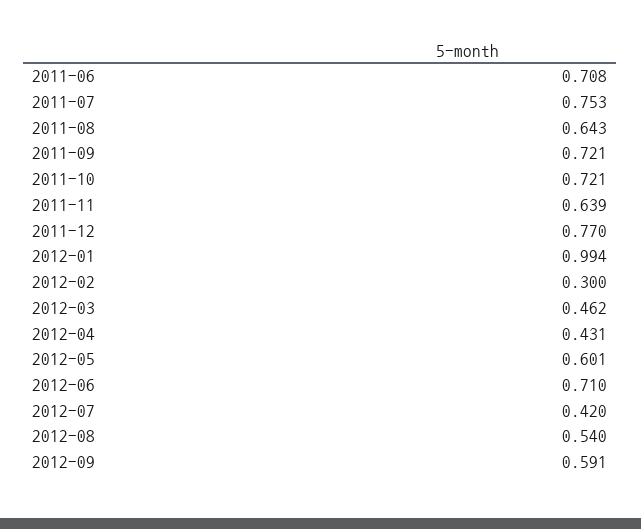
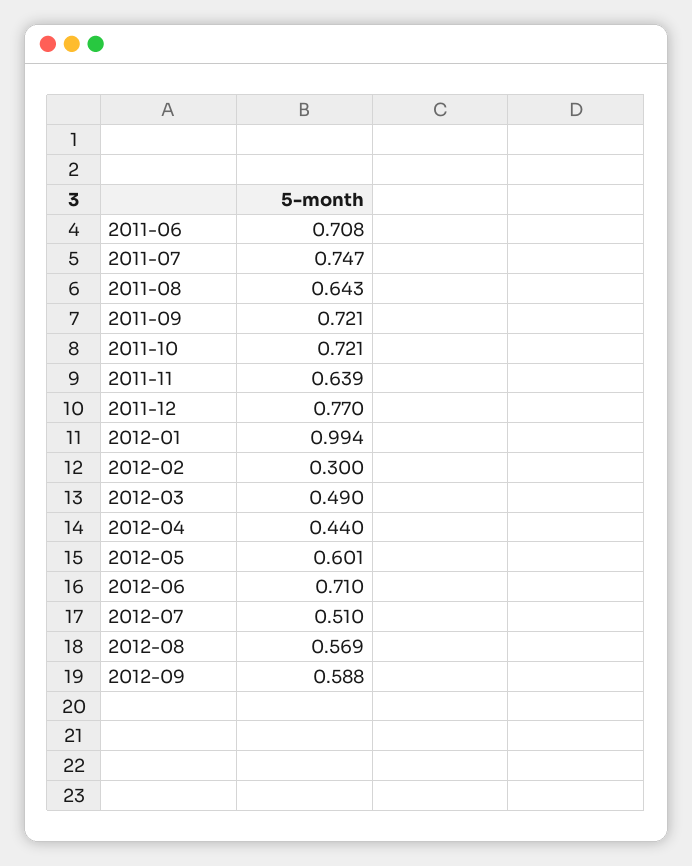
2011-07: 0.753 -> 0.747
2012-03: 0.462 -> 0.49
2012-04: 0.431 -> 0.44
2012-07: 0.42 -> 0.51
2012-08: 0.54 -> 0.569
2012-09: 0.591 -> 0.588

